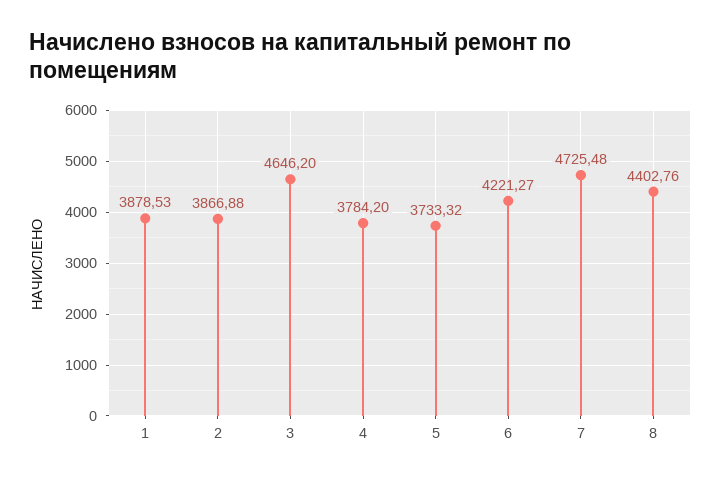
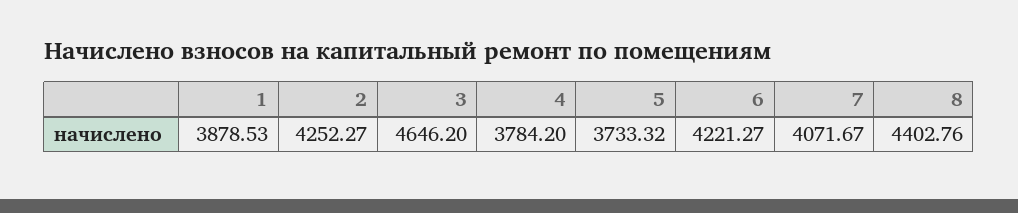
2: 3866.88 -> 4252.27
7: 4725.48 -> 4071.67

